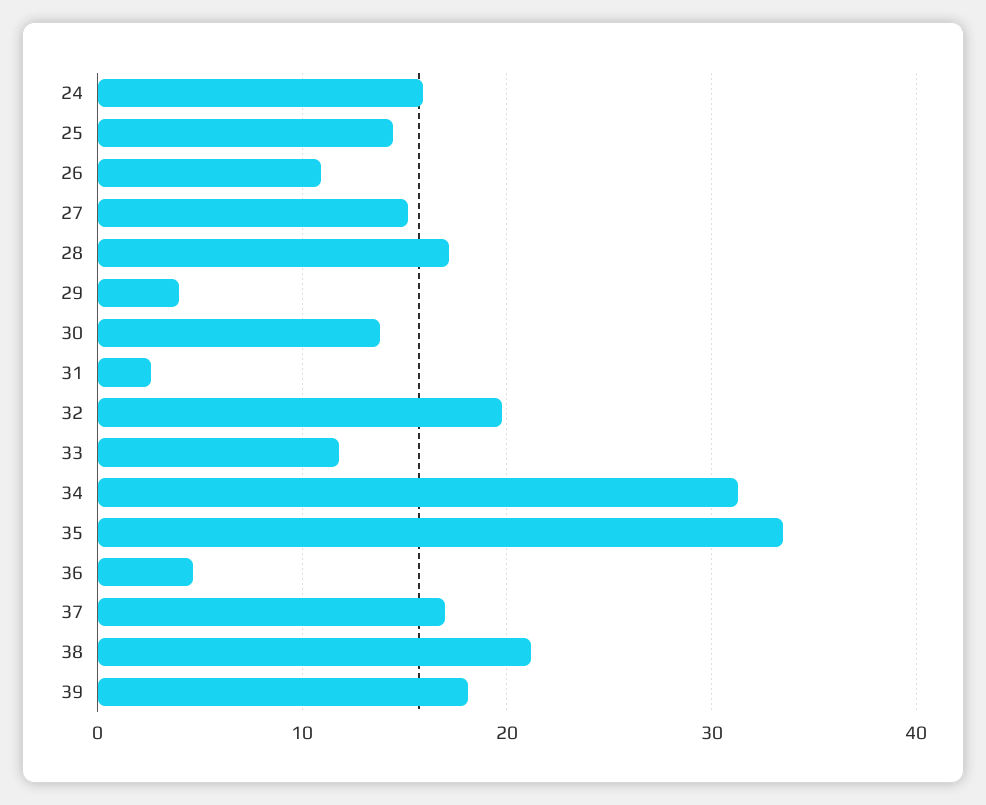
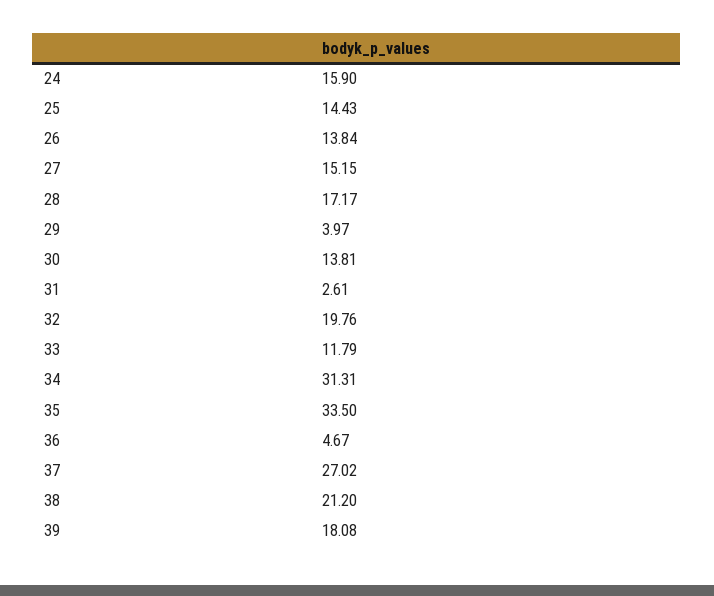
26: 11 -> 13.84
37: 17 -> 27.02

